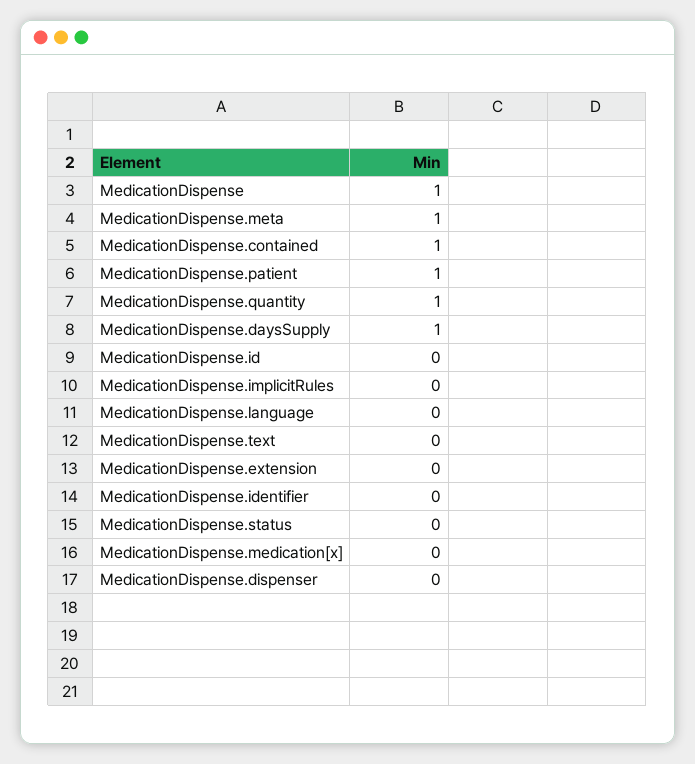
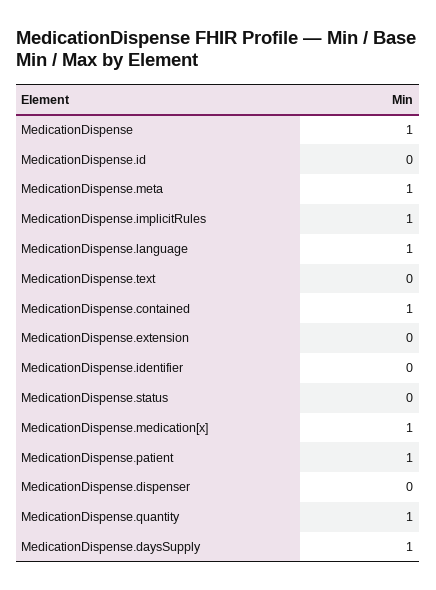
MedicationDispense.implicitRules: 0 -> 1
MedicationDispense.language: 0 -> 1
MedicationDispense.medication[x]: 0 -> 1

